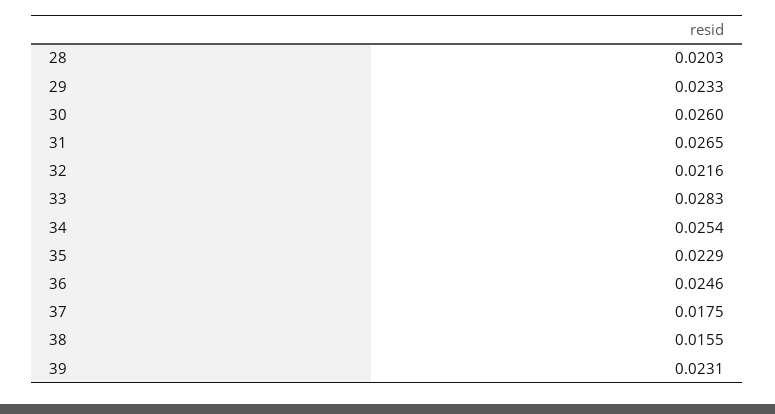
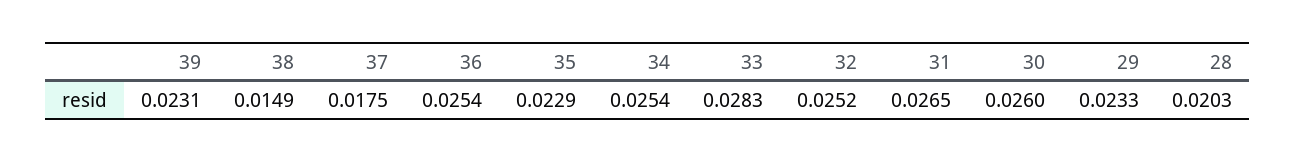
32: 0.0216 -> 0.0252
36: 0.0246 -> 0.0254
38: 0.0155 -> 0.0149

